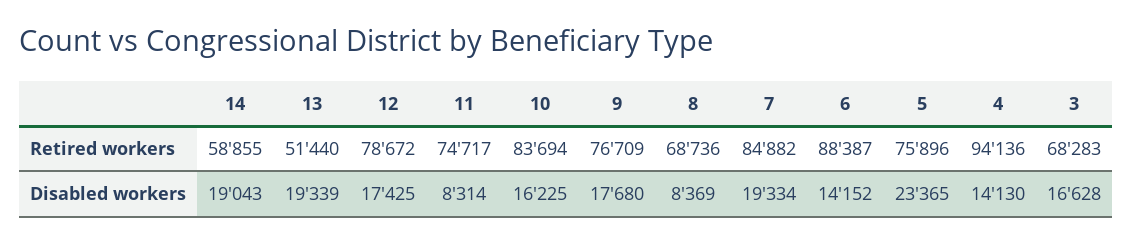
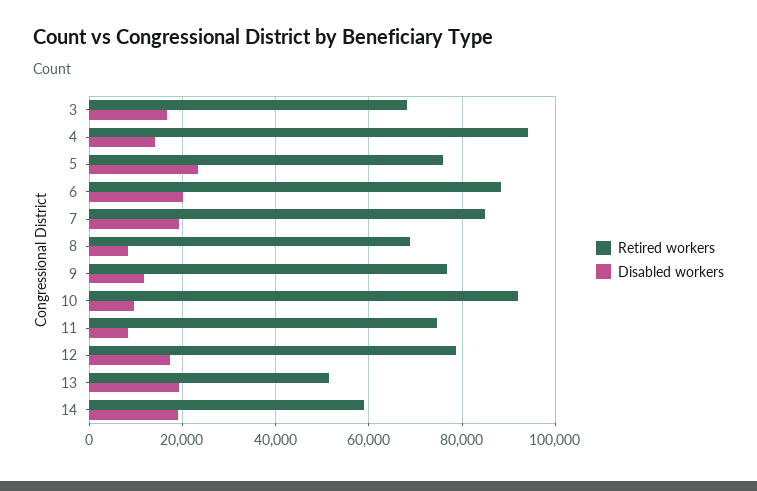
Retired workers, 10: 83694 -> 92000
Disabled workers, 10: 16225 -> 10000
Disabled workers, 9: 17680 -> 12000
Disabled workers, 6: 14152 -> 20000

